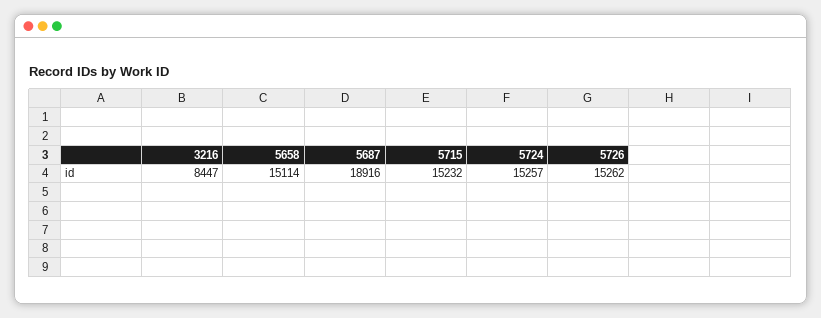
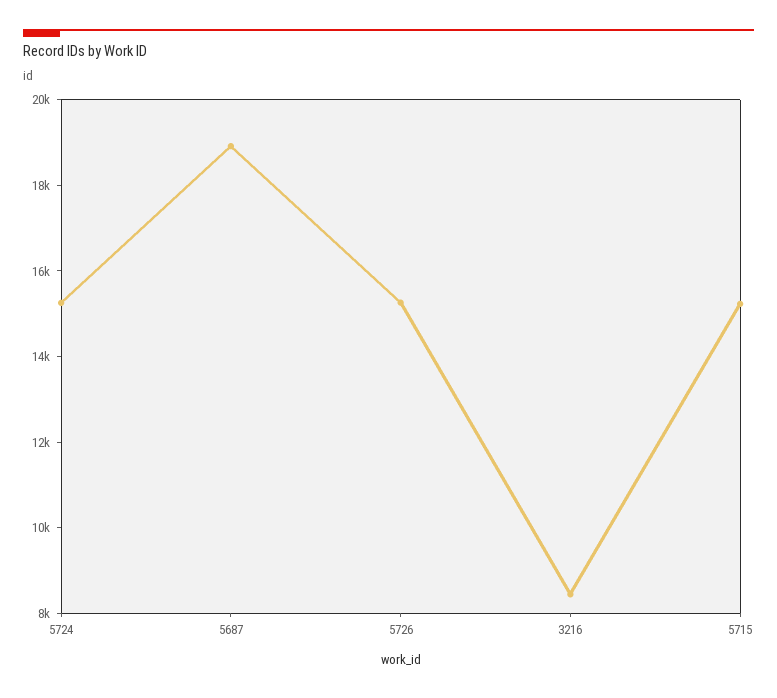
5658: 15114 -> none

